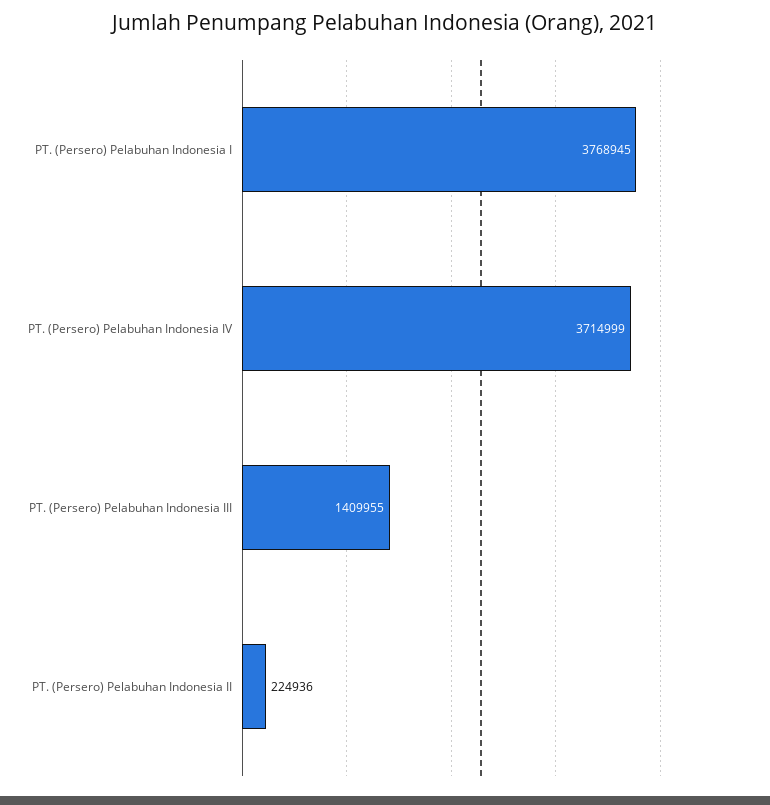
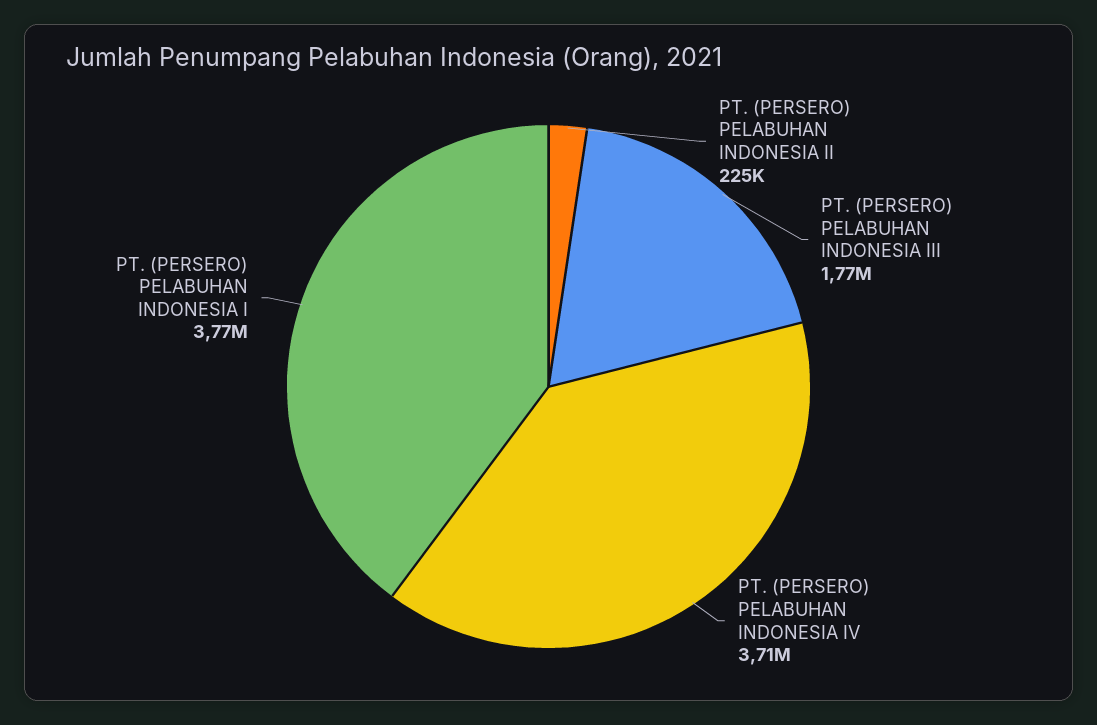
PT. (Persero) Pelabuhan Indonesia III: 1409955 -> 1770000

